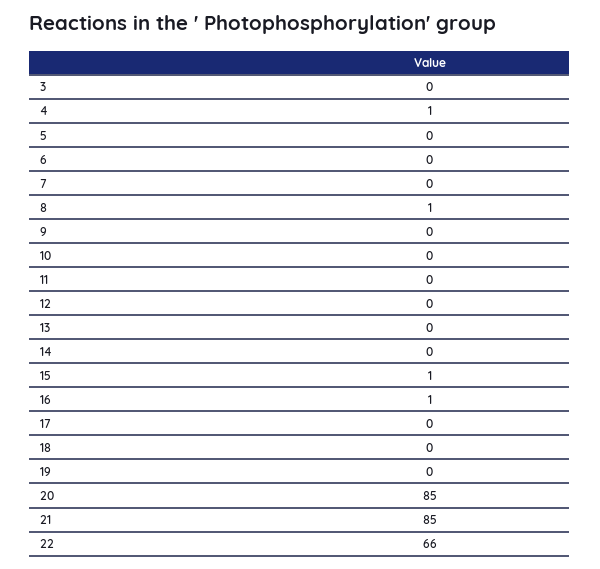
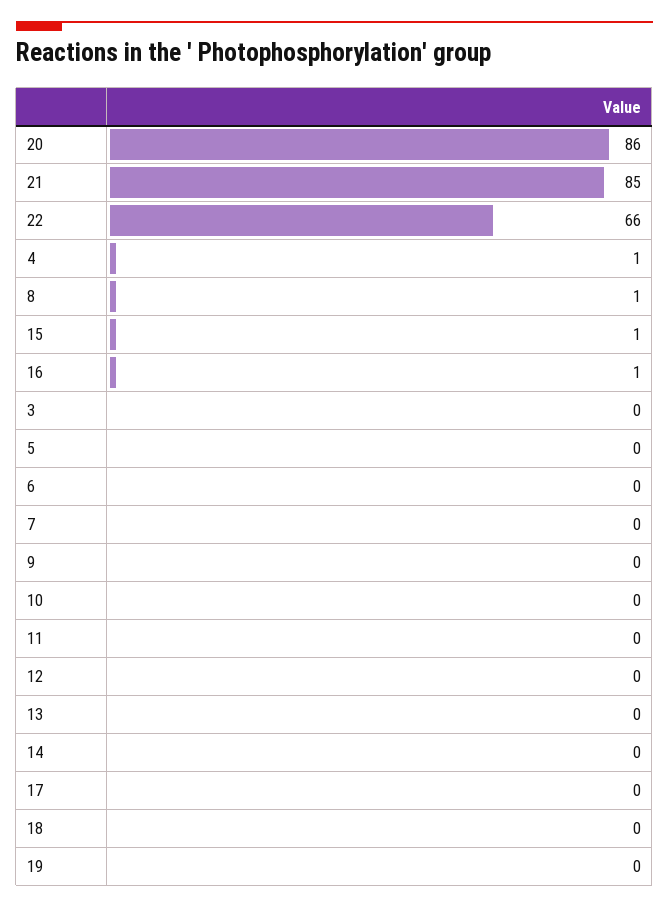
20: 85 -> 86

